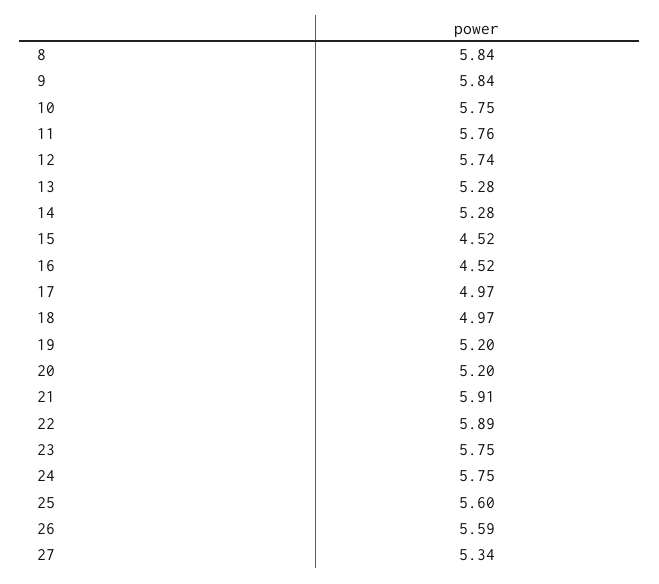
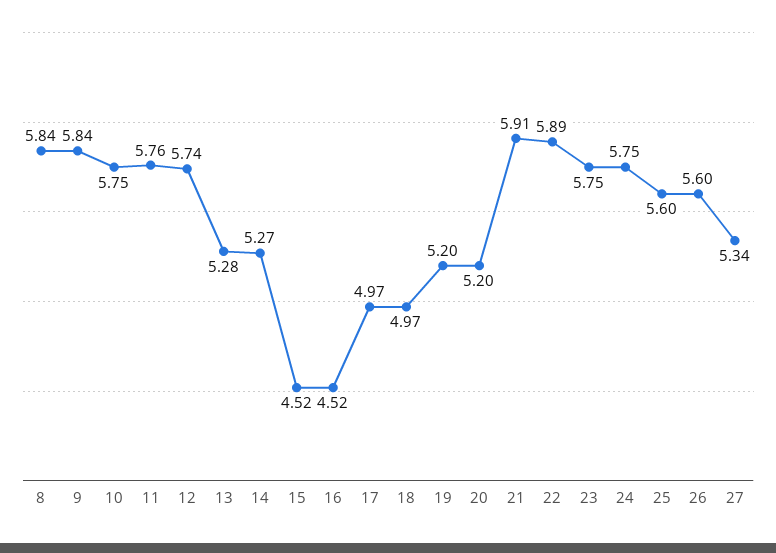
14: 5.28 -> 5.27
26: 5.59 -> 5.6

